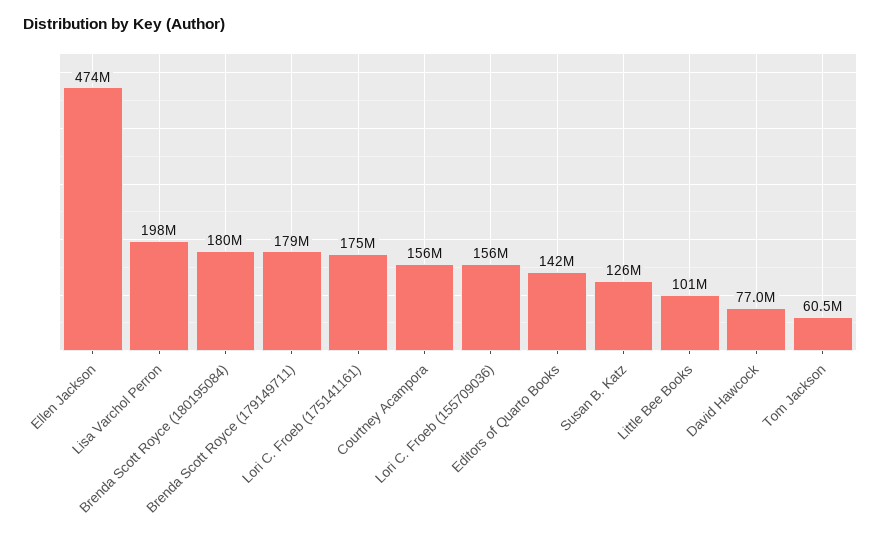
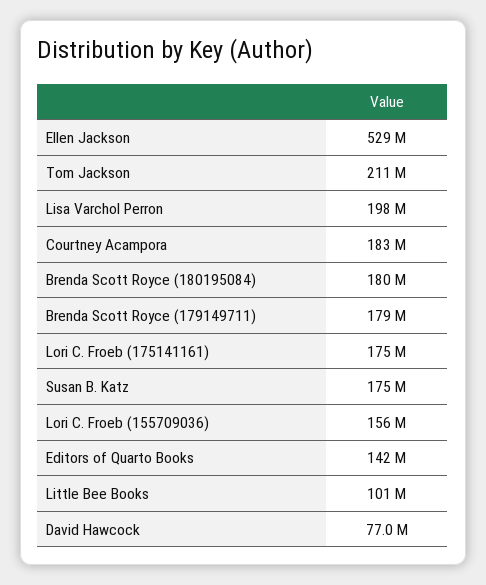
Ellen Jackson: 474000000 -> 529000000
Courtney Acampora: 156000000 -> 183000000
Susan B. Katz: 126000000 -> 175000000
Tom Jackson: 60500000 -> 211000000

